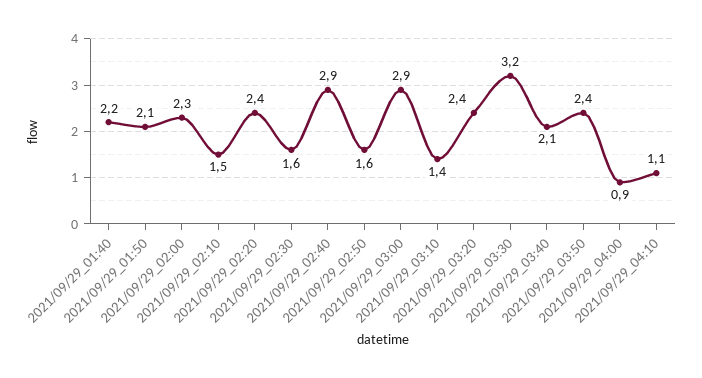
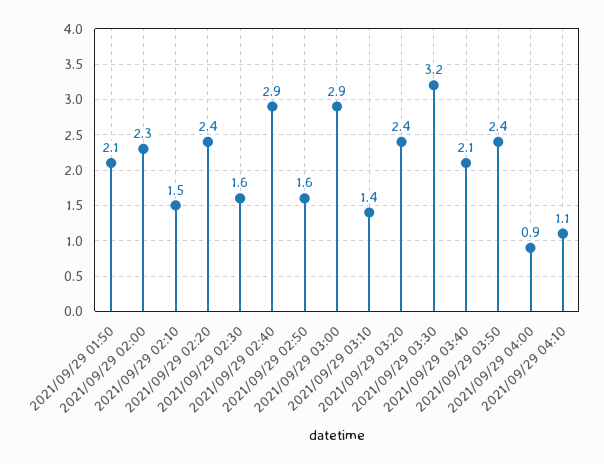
2021/09/29_01:40: 2.2 -> none

